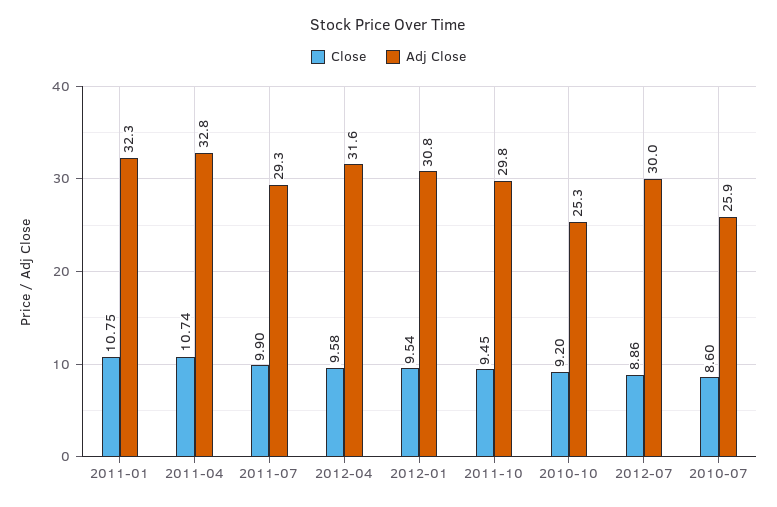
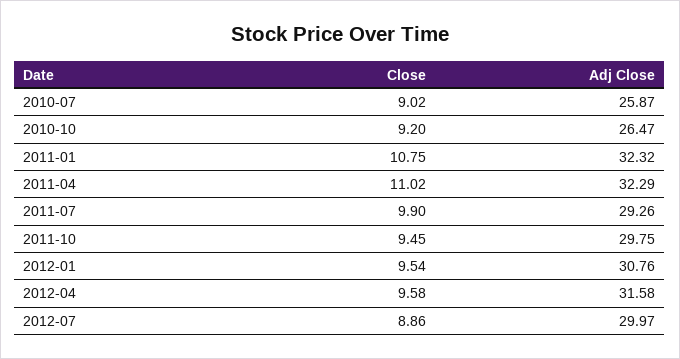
Close, 2011-04: 10.74 -> 11.02
Adj Close, 2011-04: 32.8 -> 32.29
Adj Close, 2010-10: 25.3 -> 26.47
Close, 2010-07: 8.6 -> 9.02

